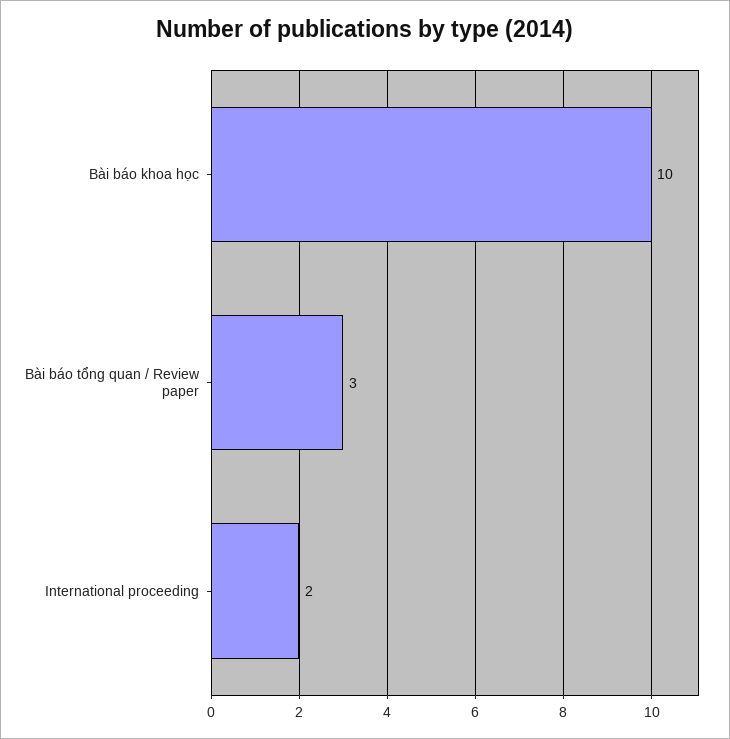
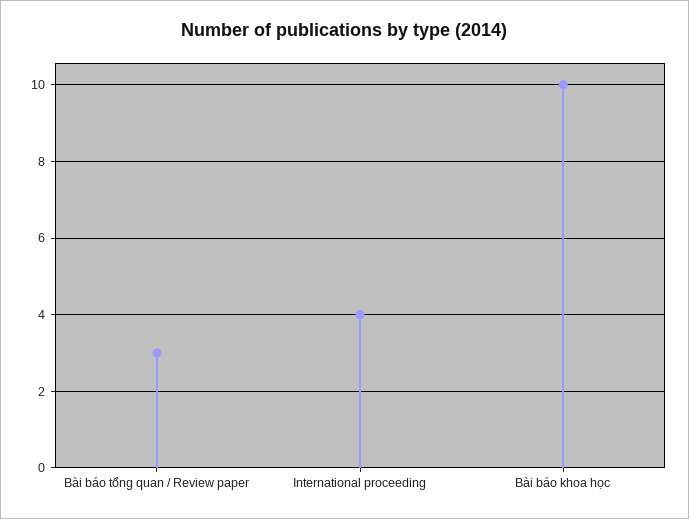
International proceeding: 2 -> 4

